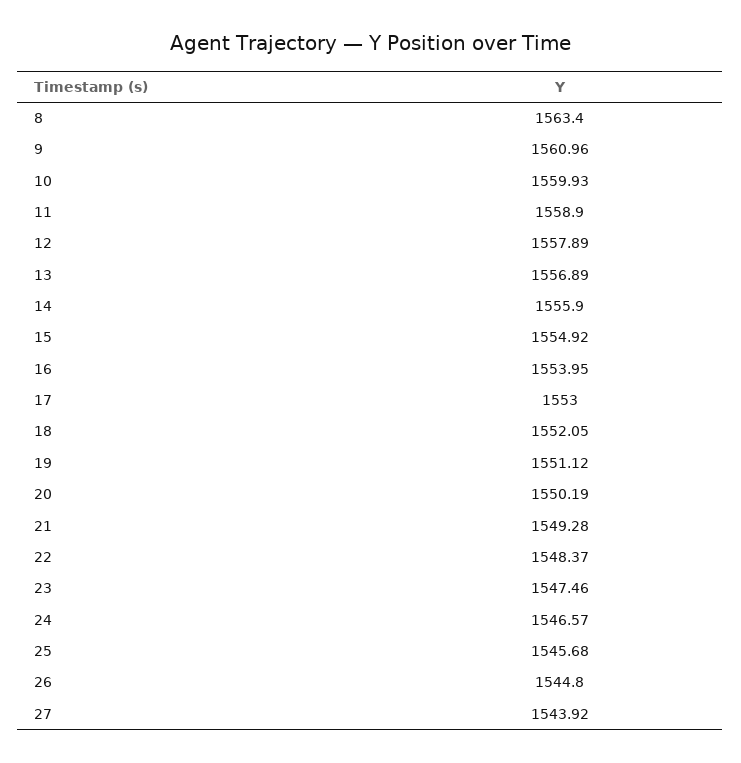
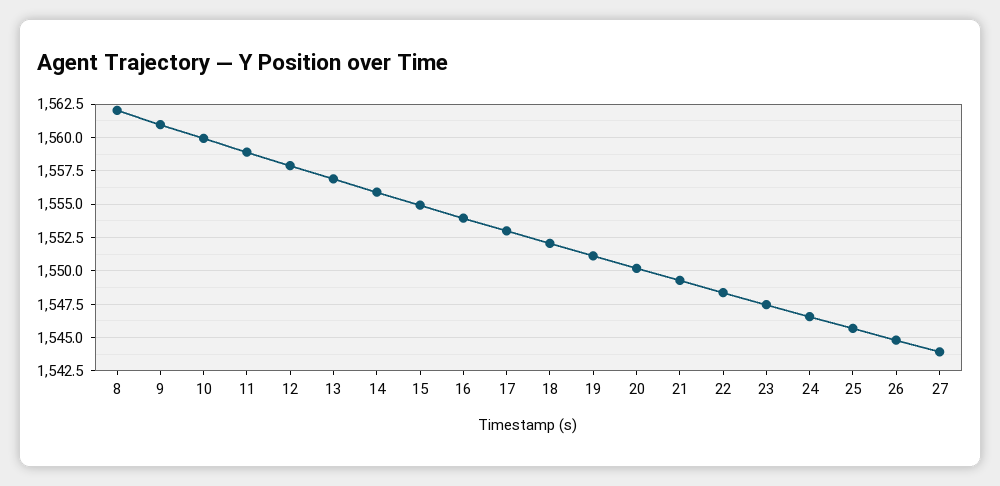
8: 1563.4 -> 1562

